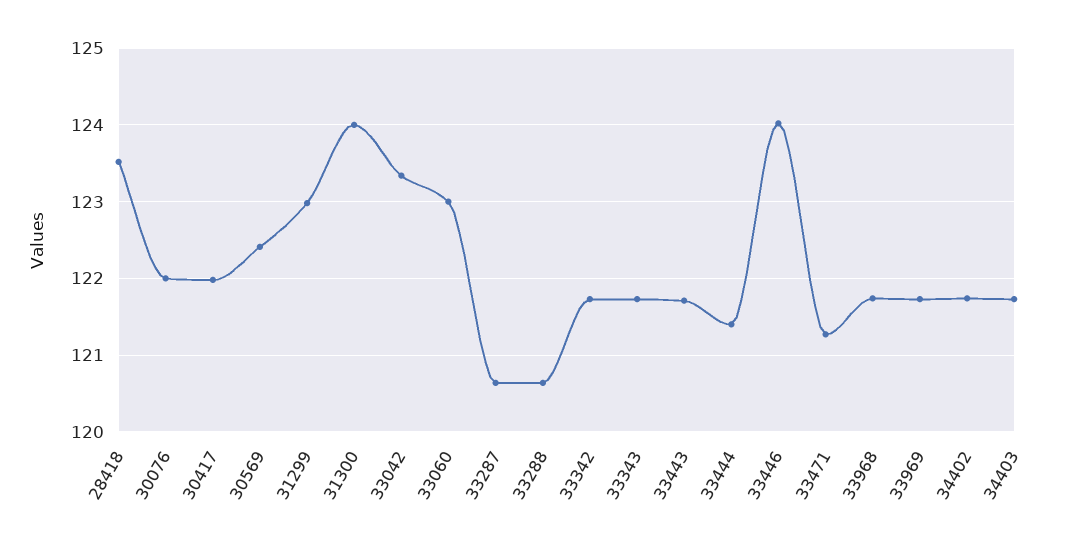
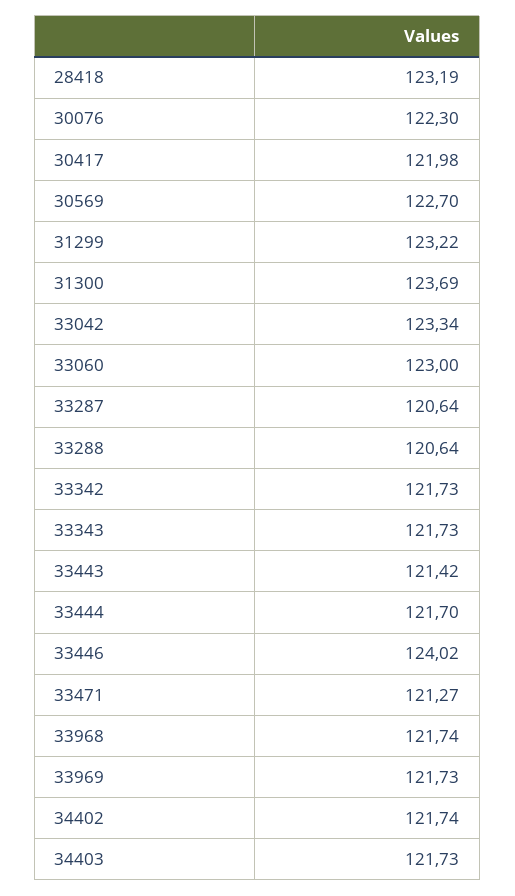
28418: 123.5 -> 123.19
30076: 122 -> 122.3
30569: 122.4 -> 122.7
31299: 123 -> 123.22
31300: 124 -> 123.69
33443: 121.7 -> 121.42
33444: 121.4 -> 121.7

